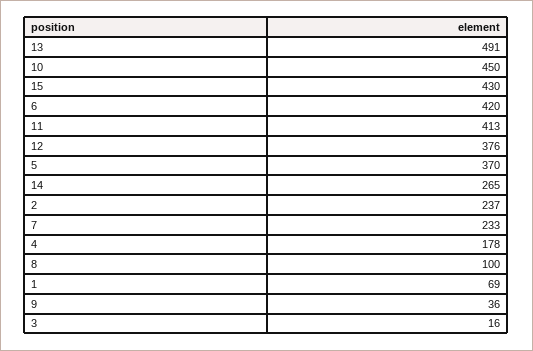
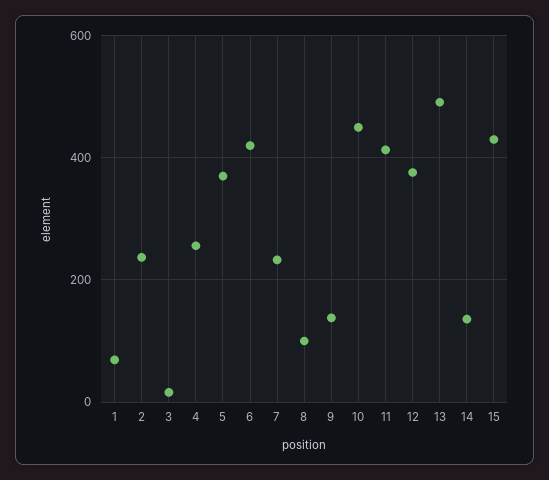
14: 265 -> 140
4: 178 -> 260
9: 36 -> 140

